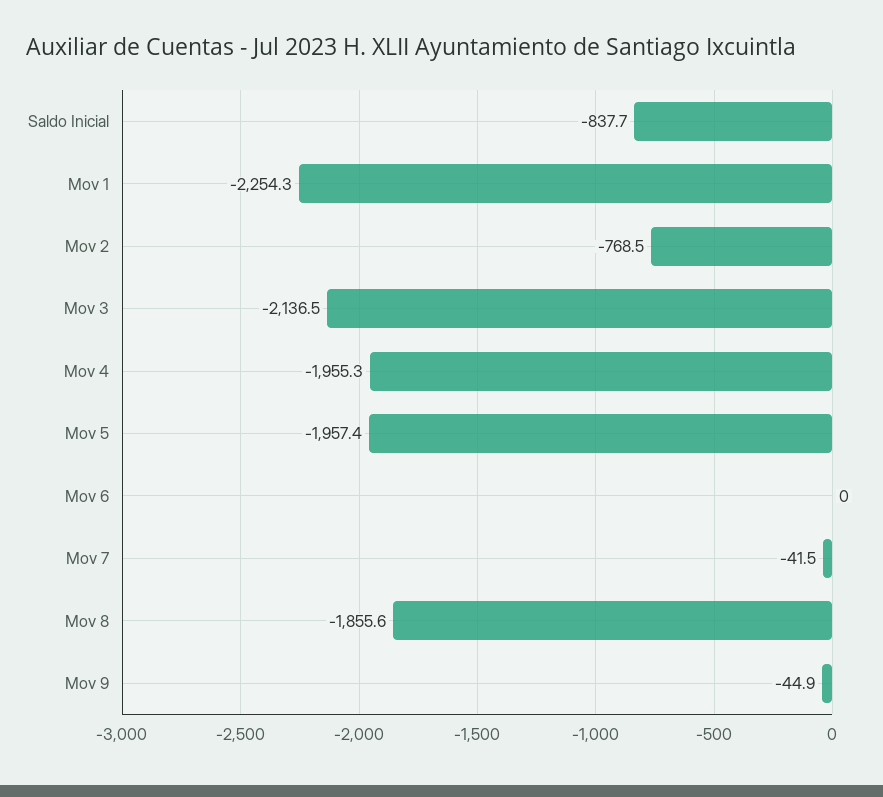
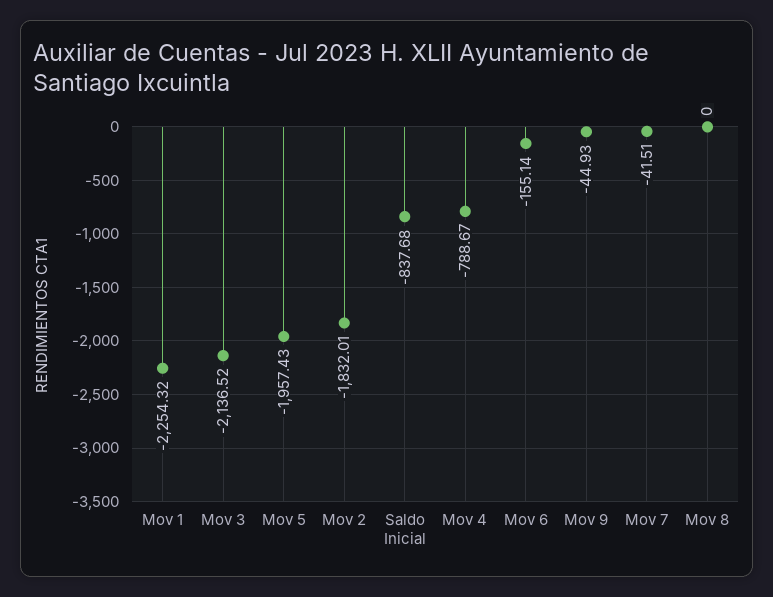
Mov 2: -768.5 -> -1832.01
Mov 4: -1955.3 -> -788.67
Mov 6: 0 -> -155.14
Mov 8: -1855.6 -> 0

